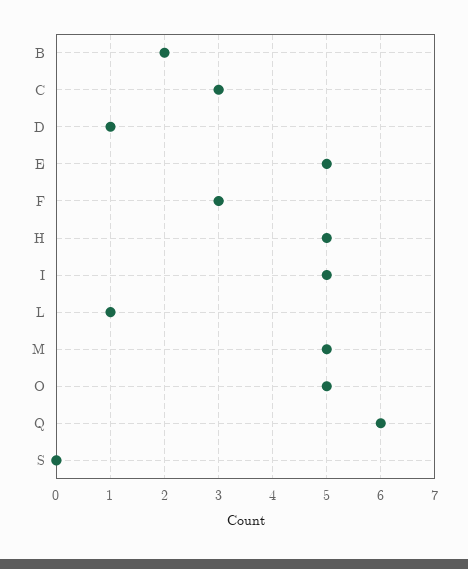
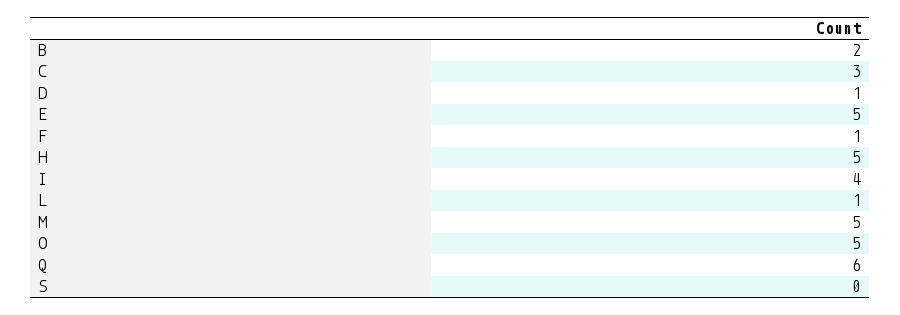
F: 3 -> 1
I: 5 -> 4

